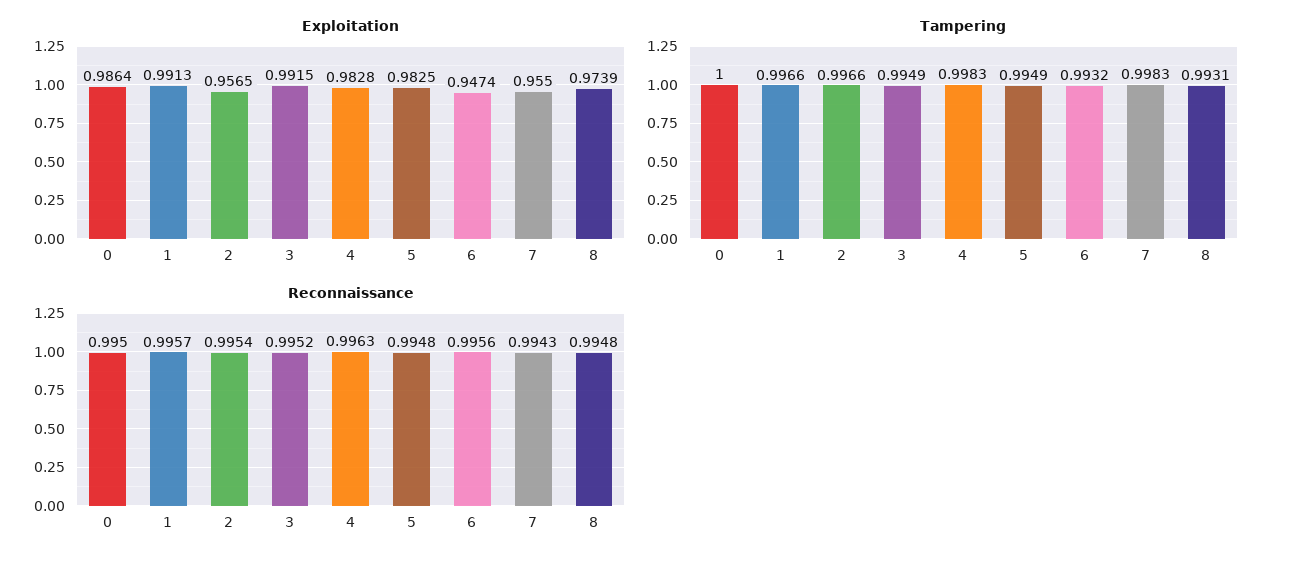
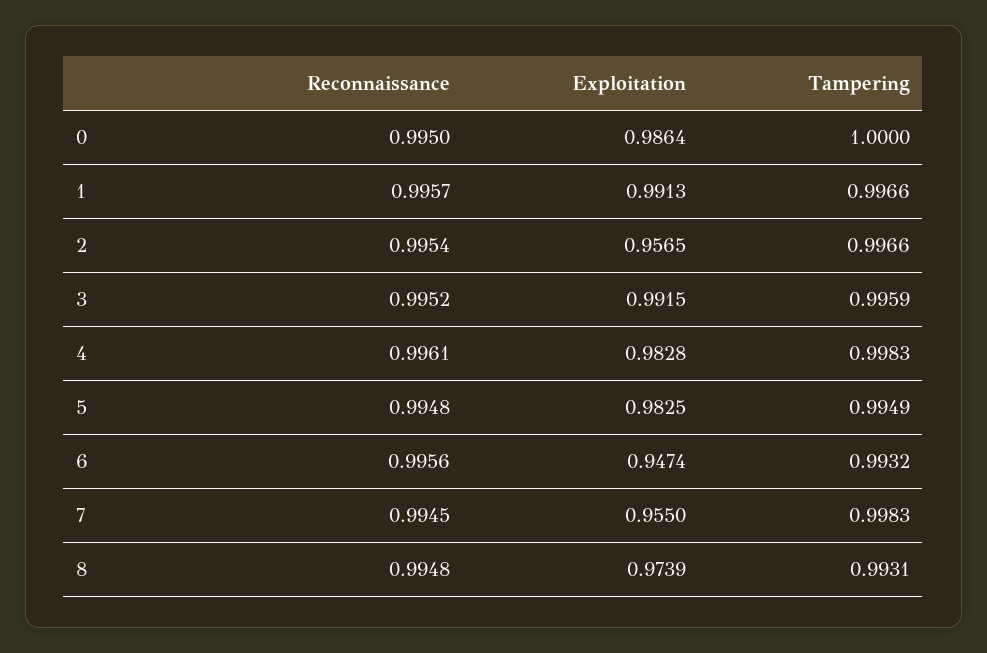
Tampering, 3: 0.9949 -> 0.9959
Reconnaissance, 4: 0.9963 -> 0.9961
Reconnaissance, 7: 0.9943 -> 0.9945

